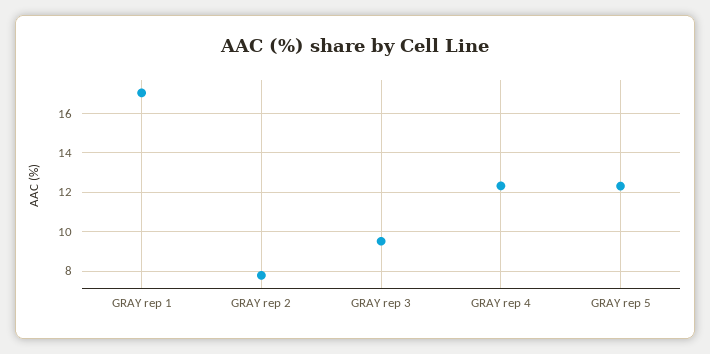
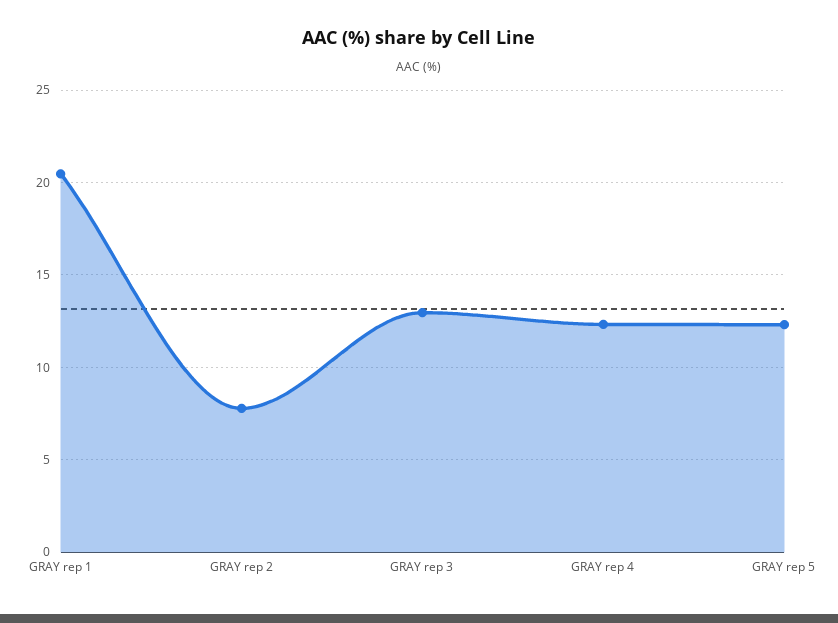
GRAY rep 1: 17 -> 20.5
GRAY rep 3: 9.5 -> 13

